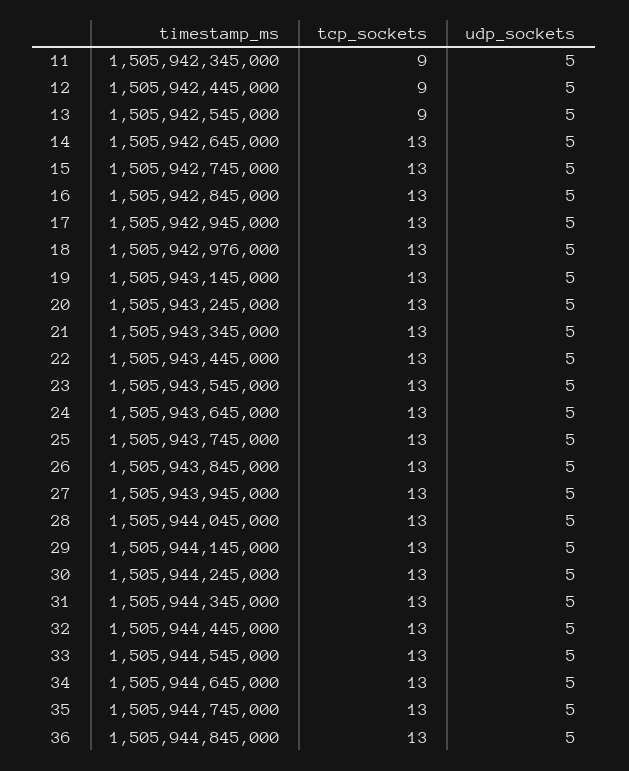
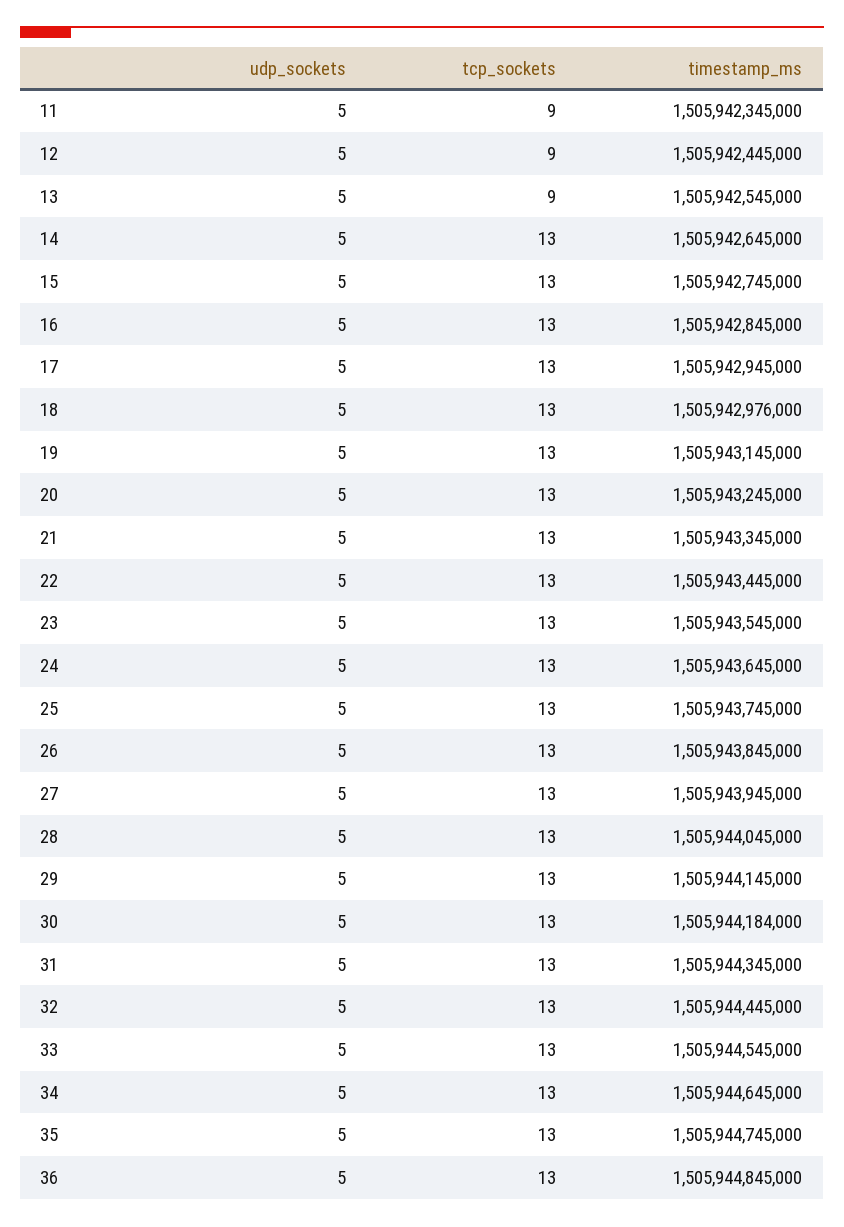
timestamp_ms, 30: 1505944245000 -> 1505944184000

